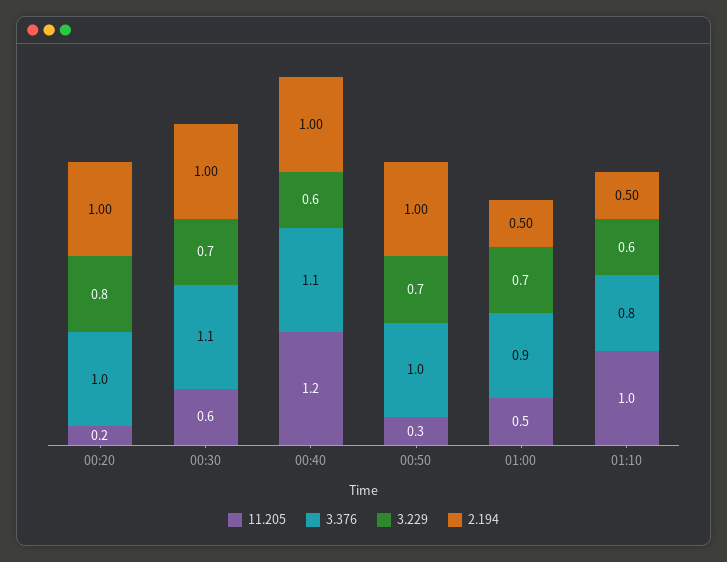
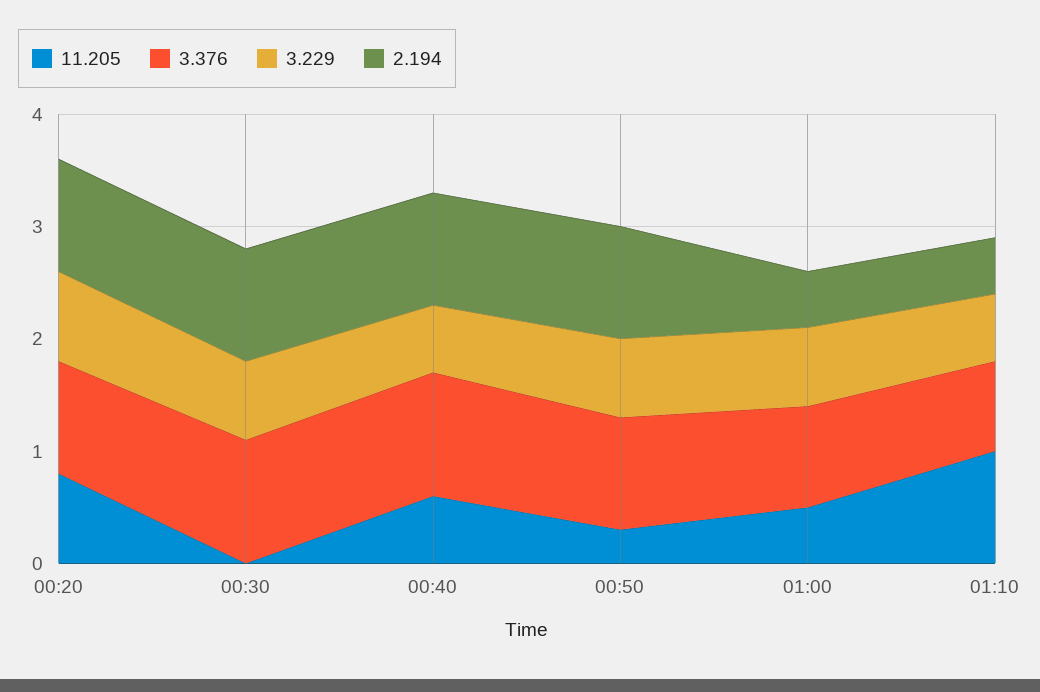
11.205, 00:20: 0.2 -> 0.8
11.205, 00:30: 0.6 -> 0
11.205, 00:40: 1.2 -> 0.6

